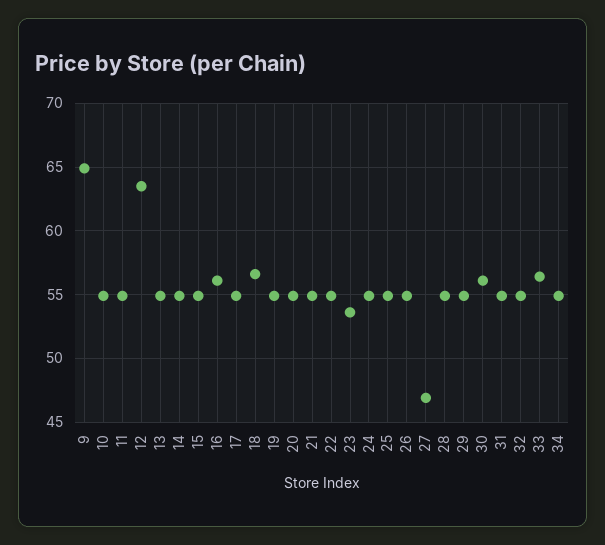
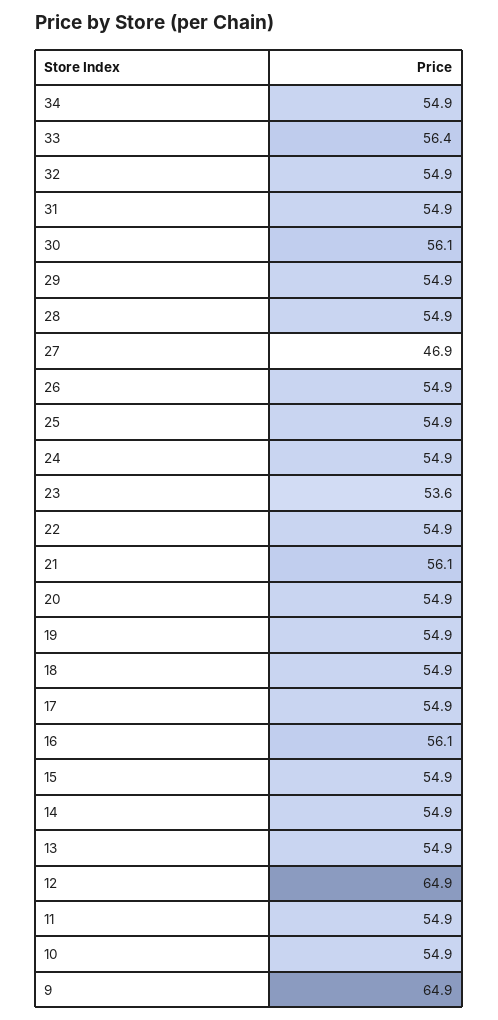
12: 63.5 -> 64.9
18: 56.5 -> 54.9
21: 55 -> 56.1

